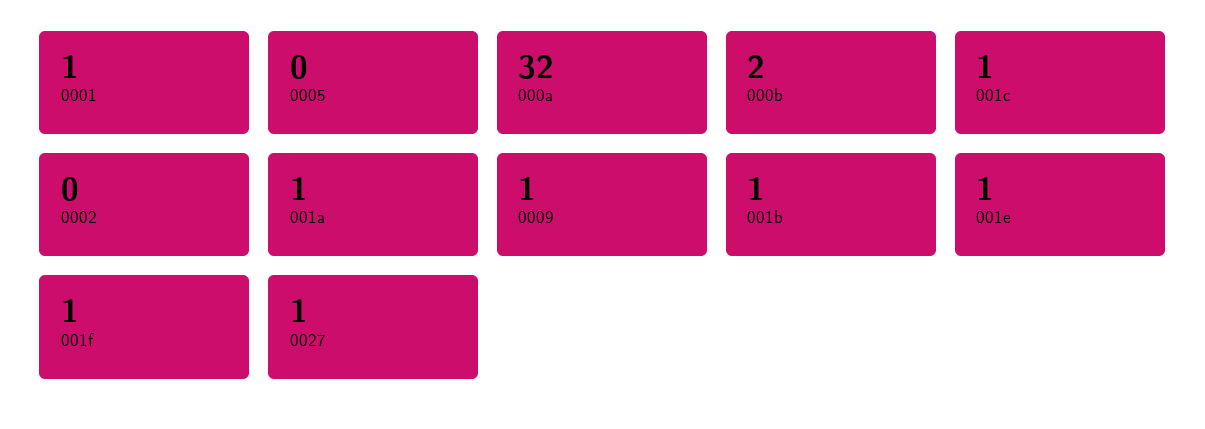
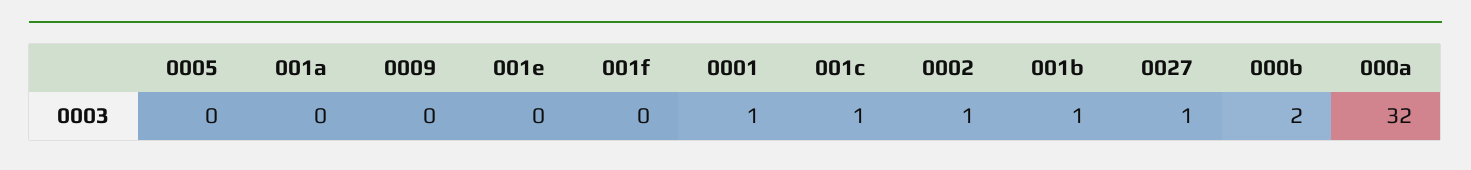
0002: 0 -> 1
001a: 1 -> 0
0009: 1 -> 0
001e: 1 -> 0
001f: 1 -> 0

